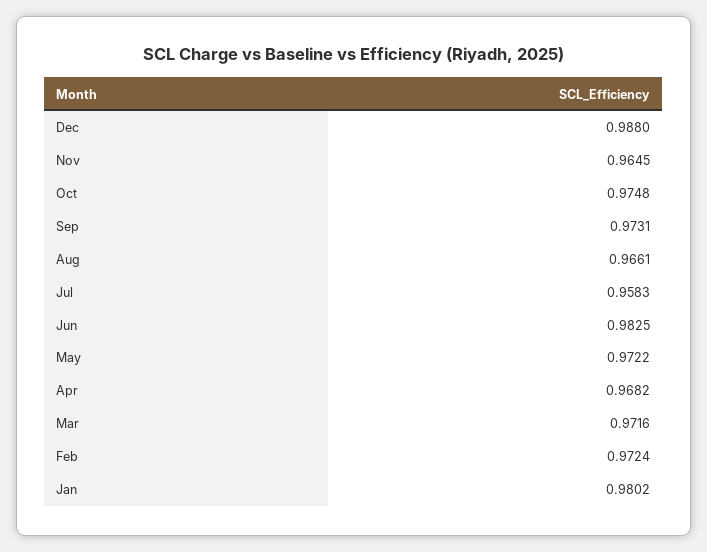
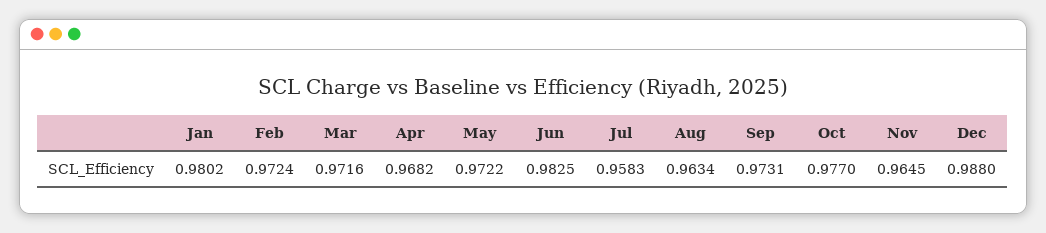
Oct: 0.9748 -> 0.977
Aug: 0.9661 -> 0.9634

